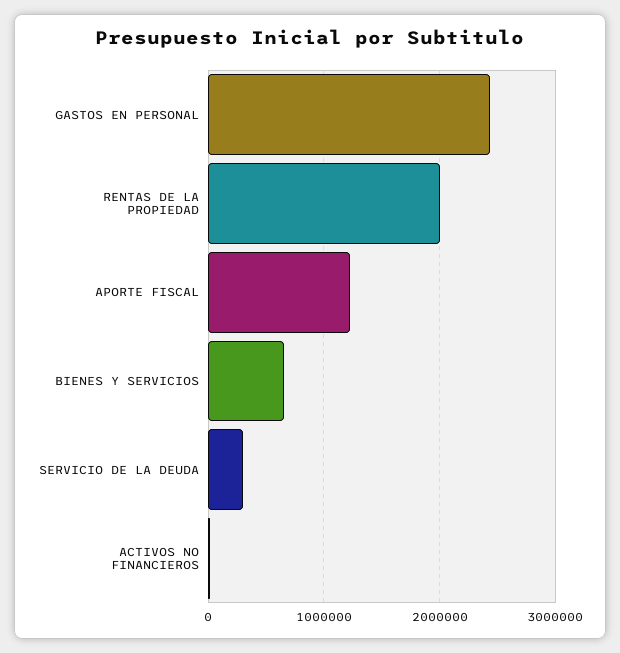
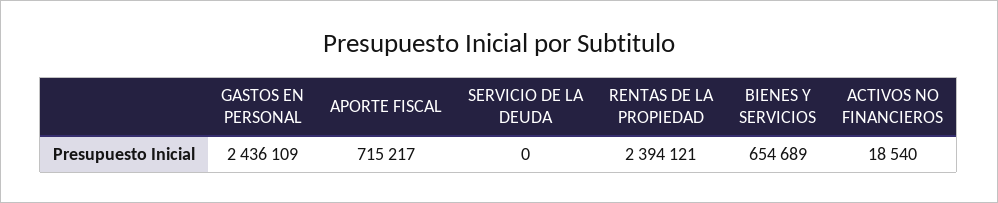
RENTAS DE LA PROPIEDAD: 2000000 -> 2394121
APORTE FISCAL: 1200000 -> 715217
SERVICIO DE LA DEUDA: 300000 -> 0

